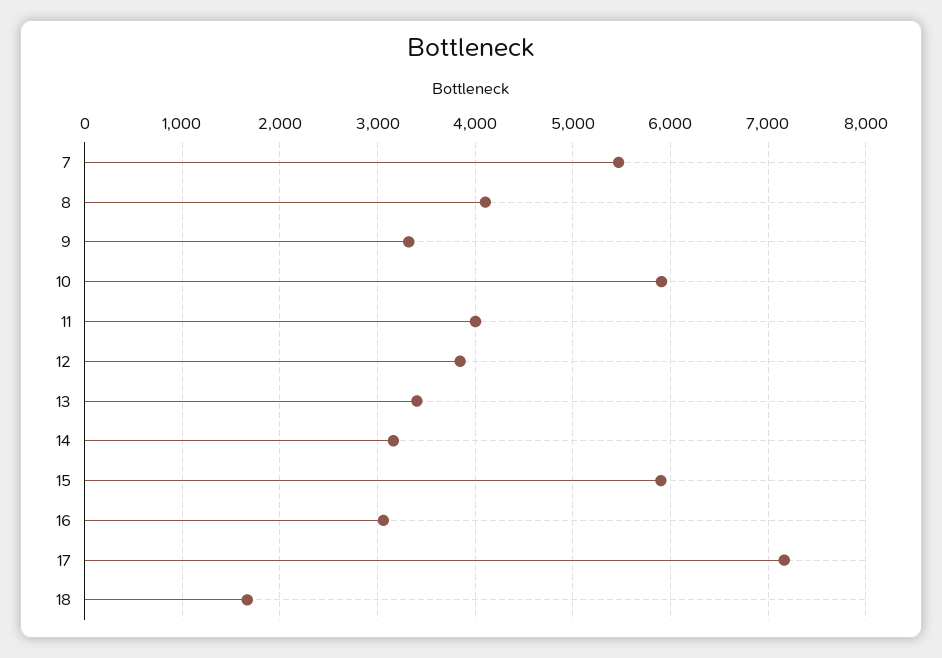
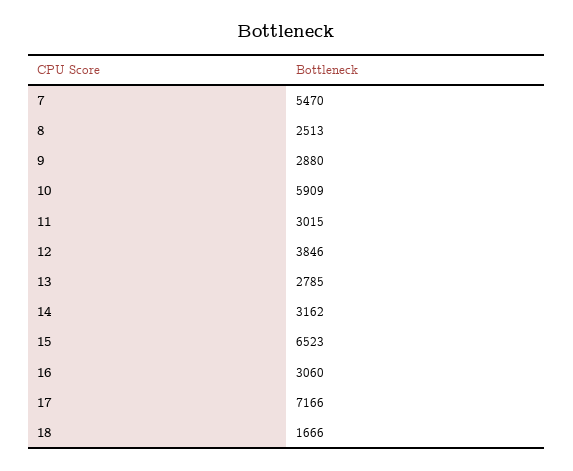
8: 4100 -> 2513
9: 3300 -> 2880
11: 4000 -> 3015
13: 3400 -> 2785
15: 5900 -> 6523

